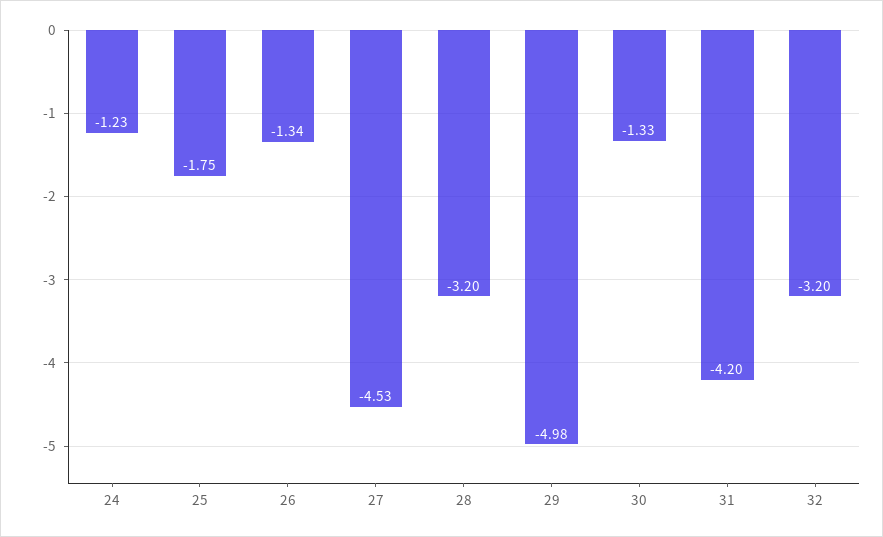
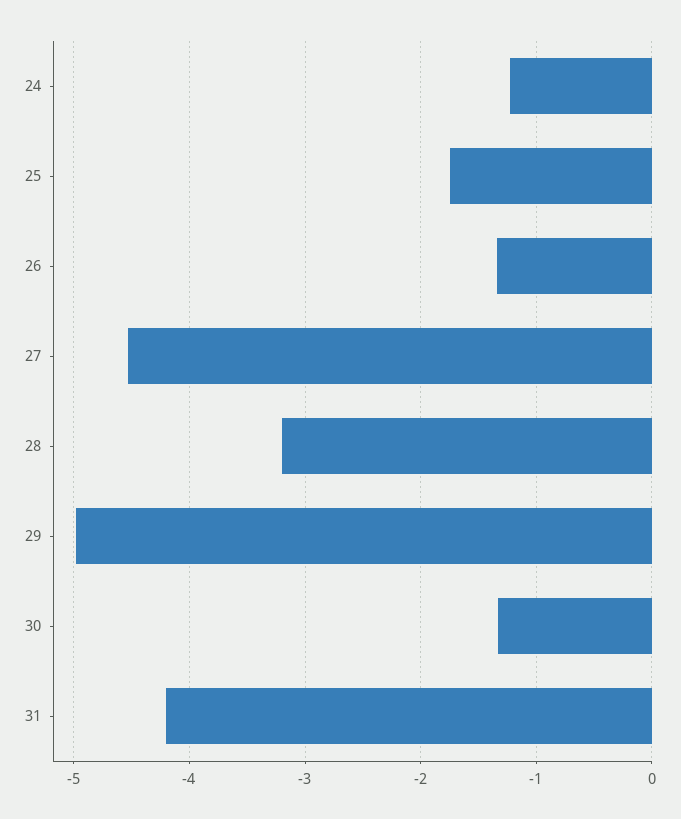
32: -3.2 -> none

